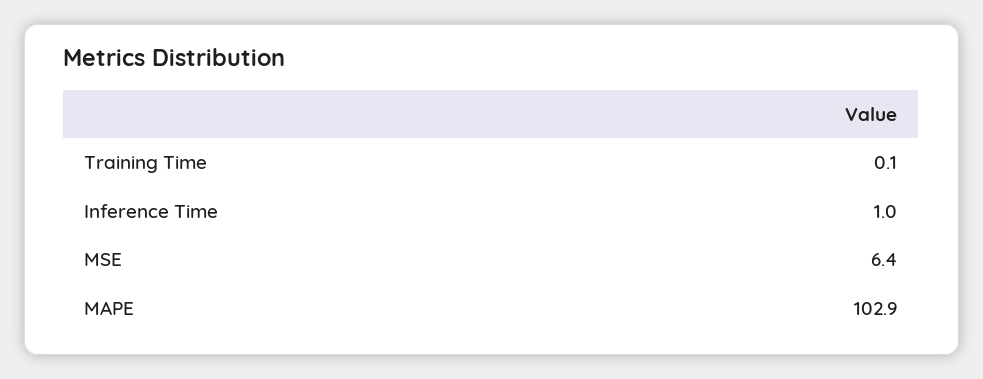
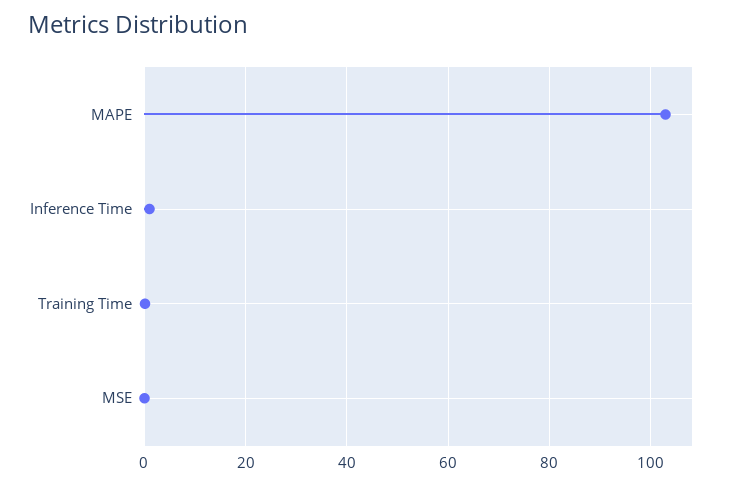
MSE: 6.4 -> 0

